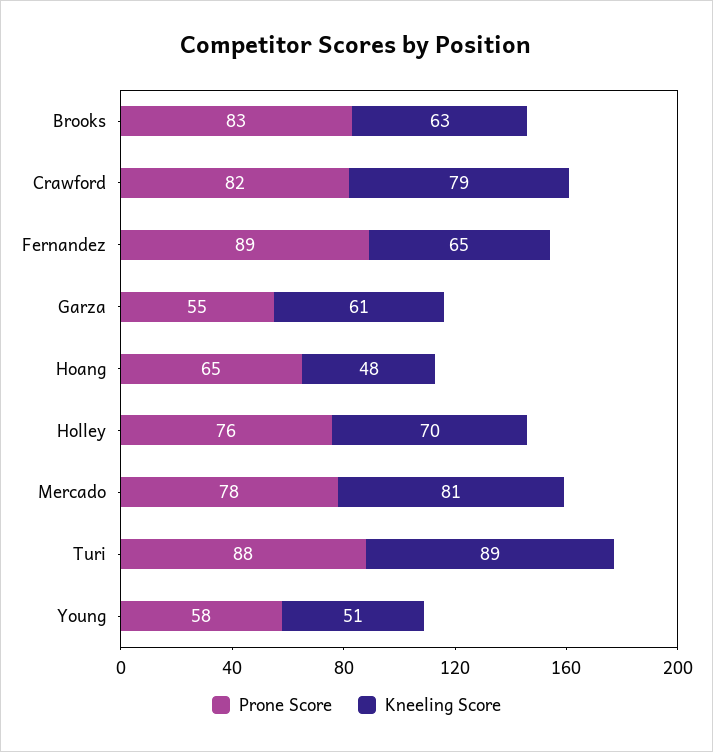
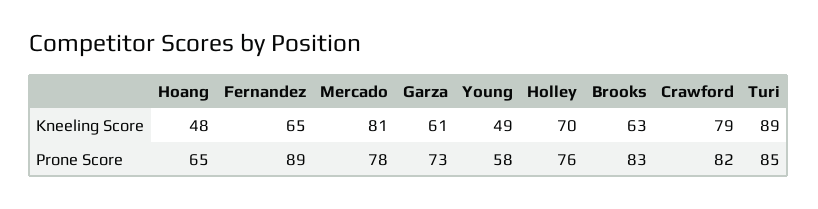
Prone Score, Garza: 55 -> 73
Prone Score, Turi: 88 -> 85
Kneeling Score, Young: 51 -> 49

